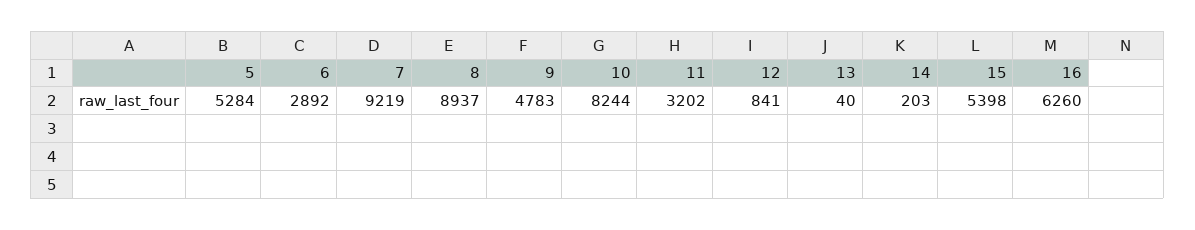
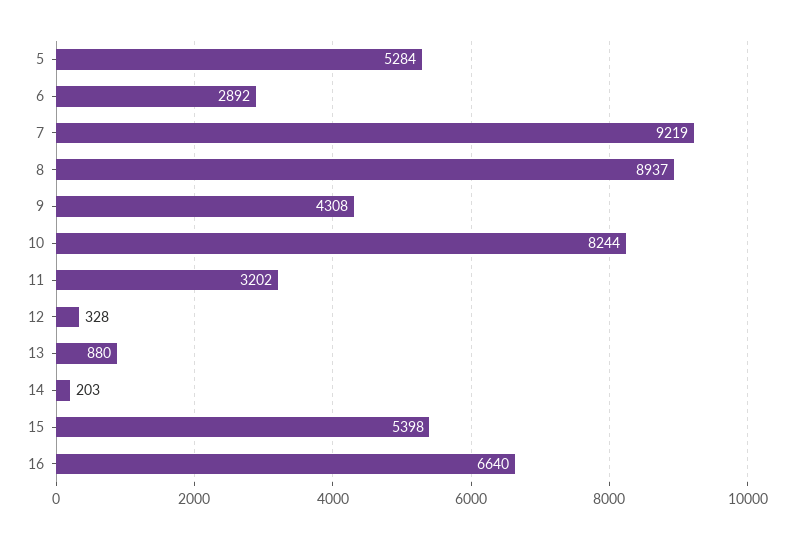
9: 4783 -> 4308
12: 841 -> 328
13: 40 -> 880
16: 6260 -> 6640

